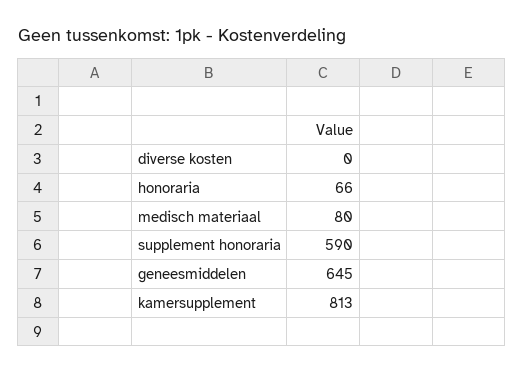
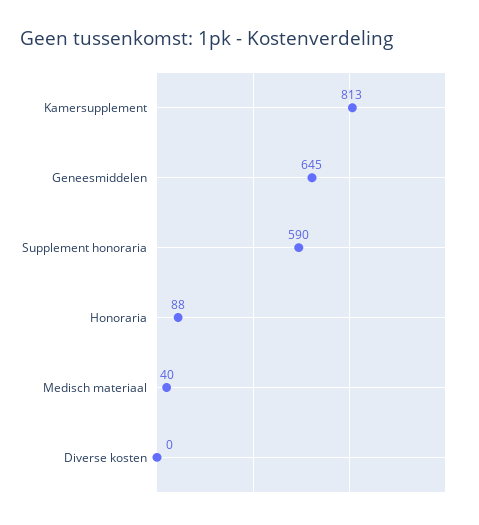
honoraria: 66 -> 88
medisch materiaal: 80 -> 40

